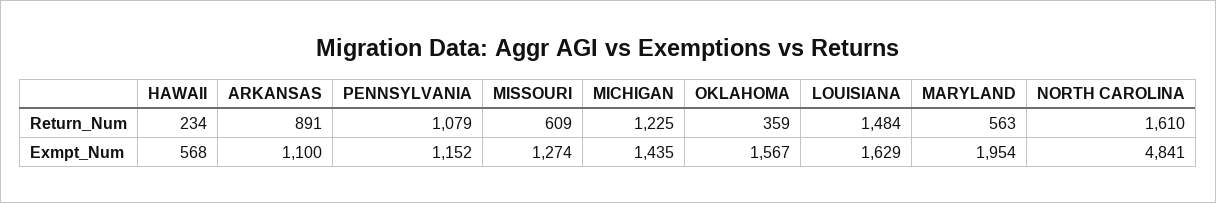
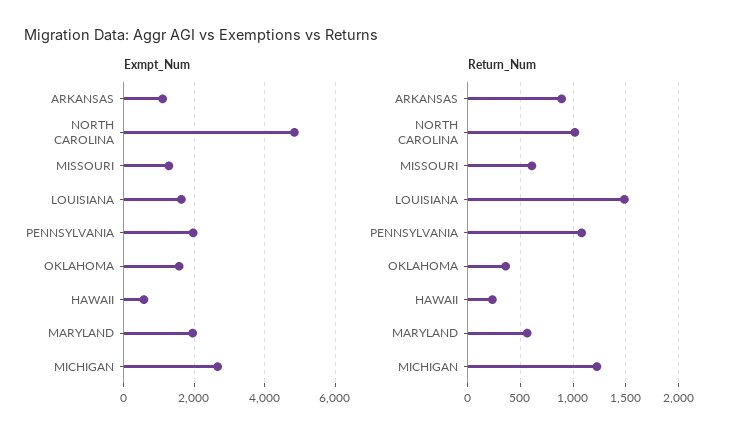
Return_Num, NORTH CAROLINA: 1610 -> 1000
Exmpt_Num, PENNSYLVANIA: 1152 -> 2000
Exmpt_Num, MICHIGAN: 1435 -> 2600

